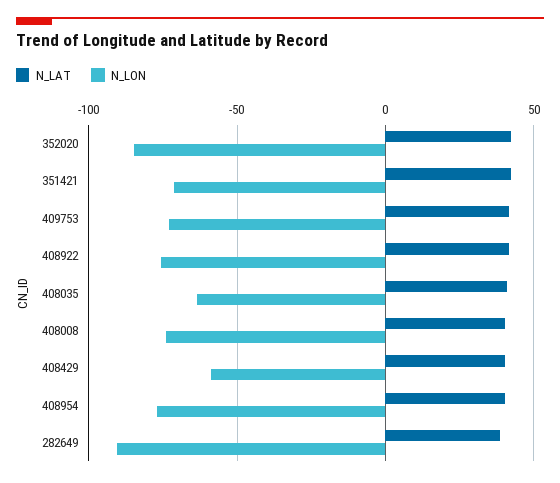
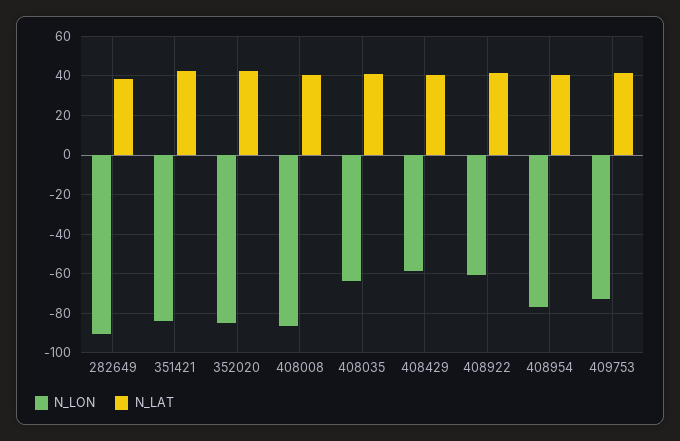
N_LON, 351421: -70 -> -85
N_LON, 408922: -75 -> -60
N_LON, 408008: -75 -> -85

